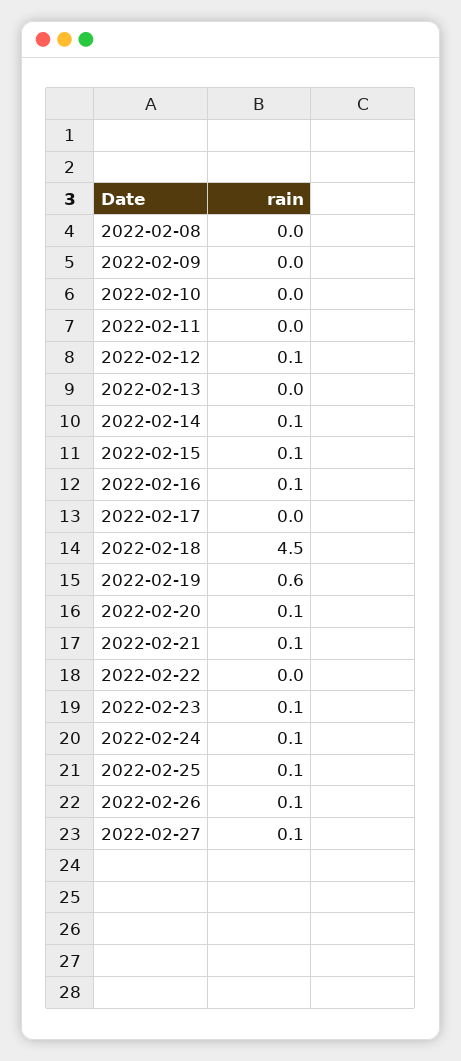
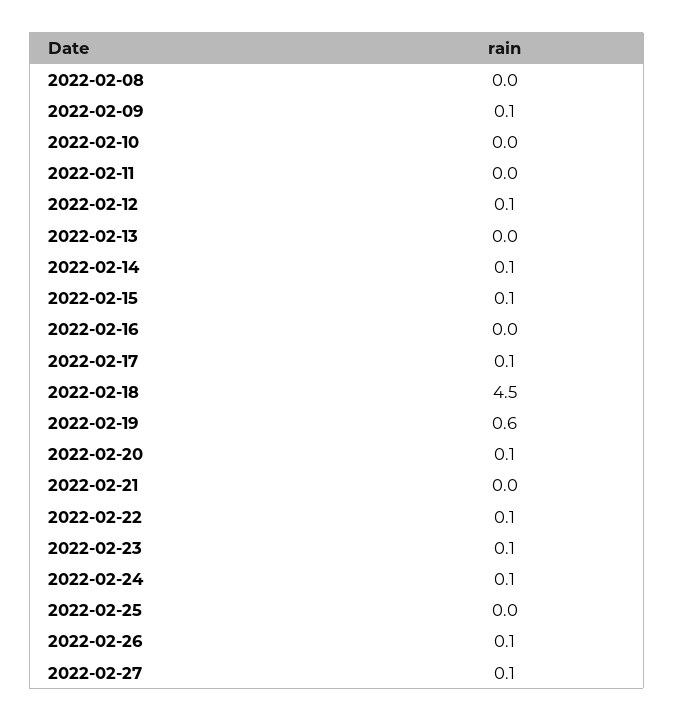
2022-02-09: 0 -> 0.1
2022-02-16: 0.1 -> 0
2022-02-17: 0 -> 0.1
2022-02-21: 0.1 -> 0
2022-02-22: 0 -> 0.1
2022-02-25: 0.1 -> 0

